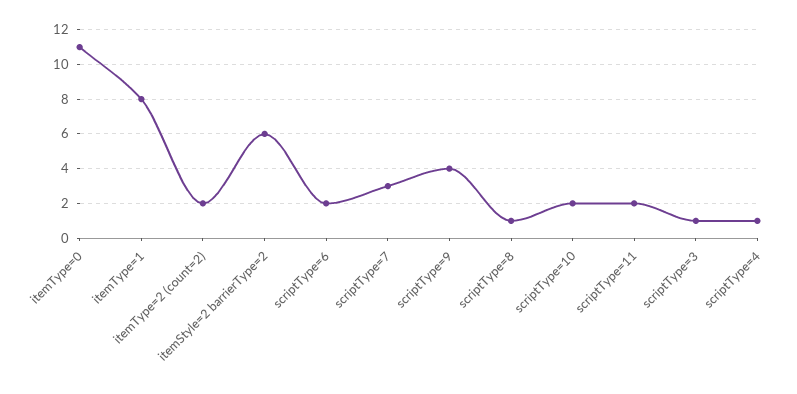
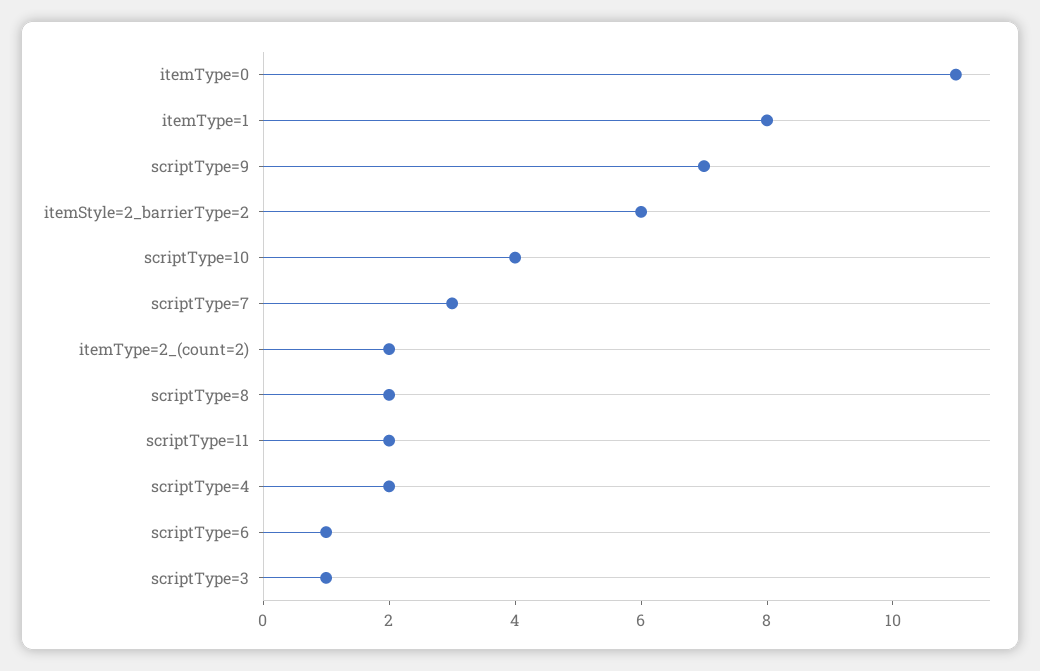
scriptType=6: 2 -> 1
scriptType=9: 4 -> 7
scriptType=8: 1 -> 2
scriptType=10: 2 -> 4
scriptType=4: 1 -> 2

